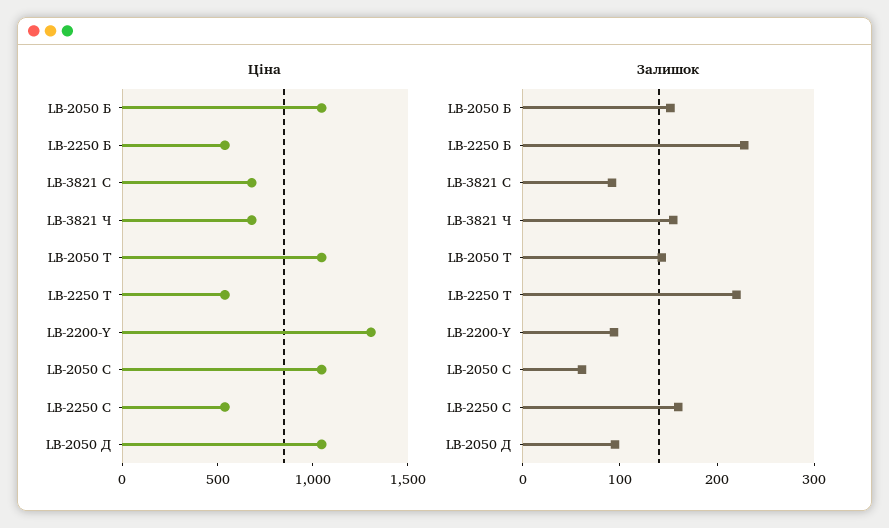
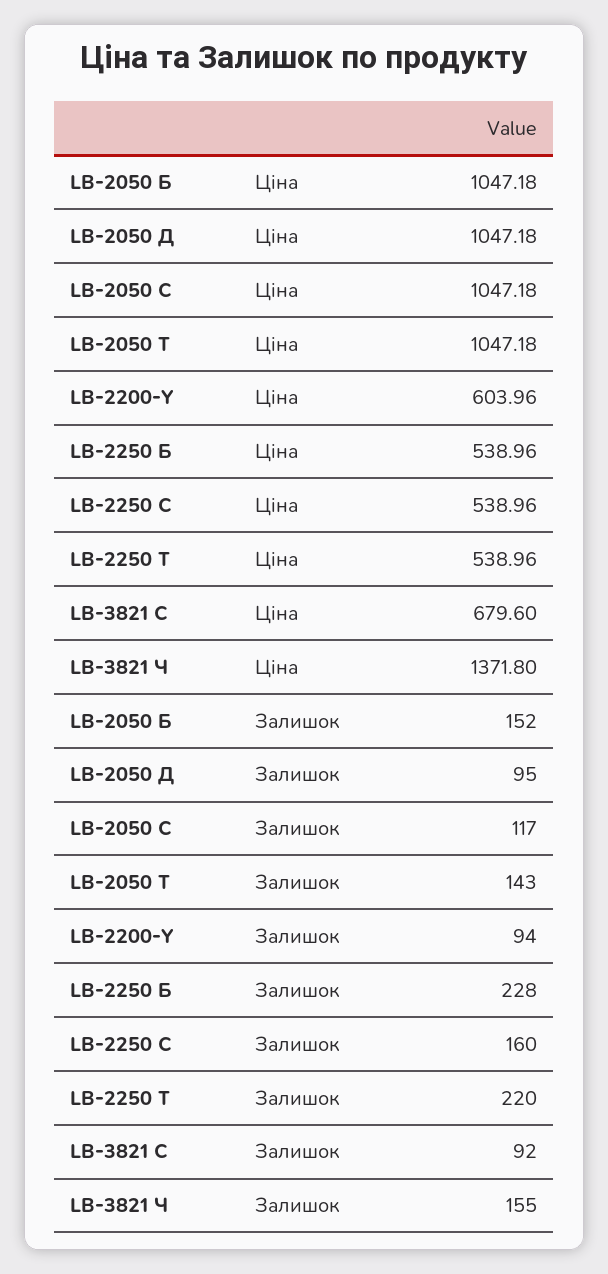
Ціна, LB-3821 Ч: 700 -> 1371.8
Ціна, LB-2200-Y: 1300 -> 603.96
Залишок, LB-2050 С: 60 -> 117

